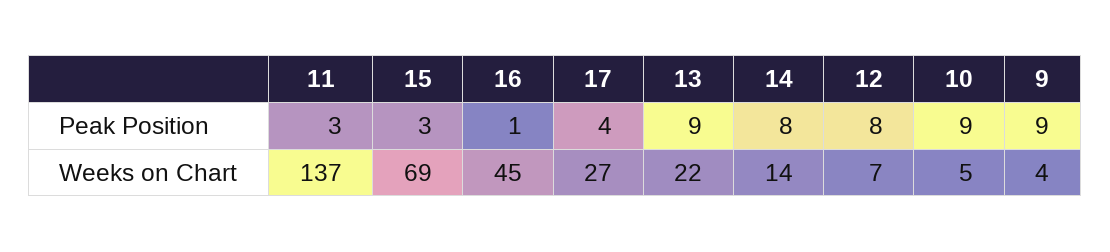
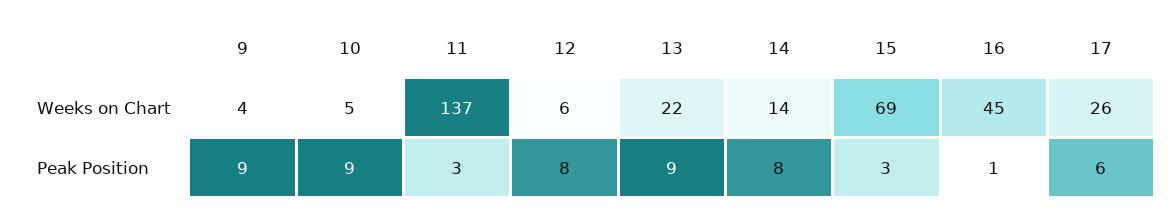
17, Peak Position: 4 -> 6
17, Weeks on Chart: 27 -> 26
12, Weeks on Chart: 7 -> 6

